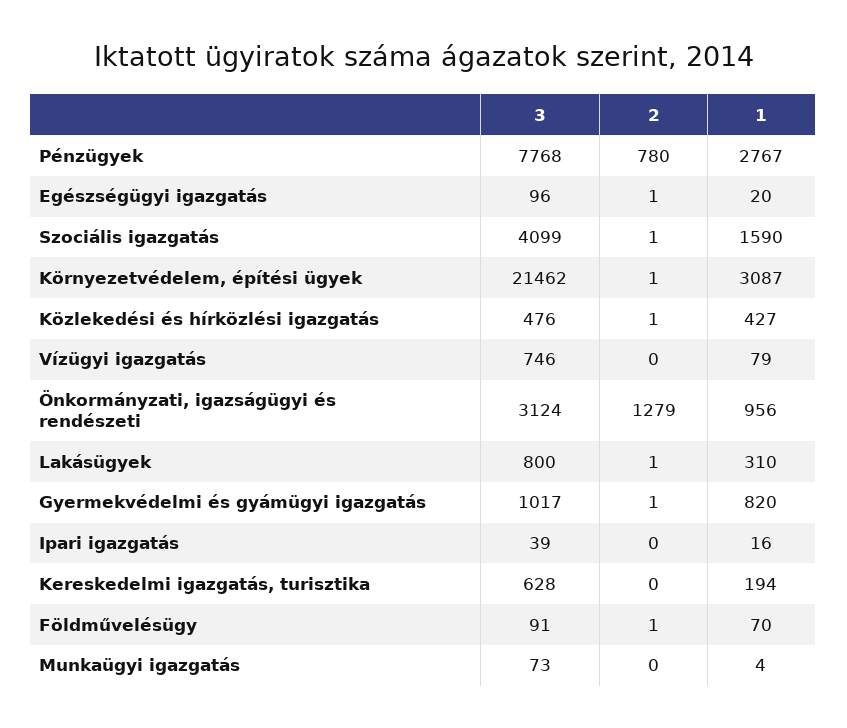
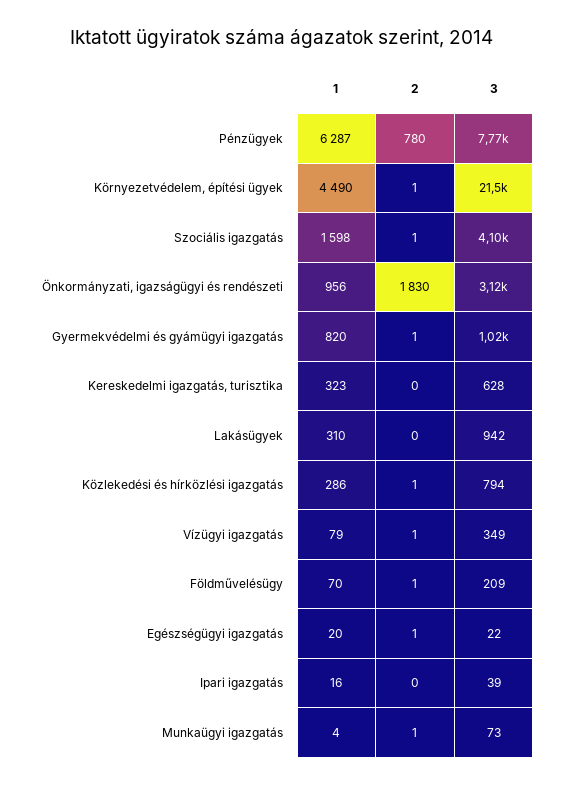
1, Pénzügyek: 2767 -> 6287
3, Egészségügyi igazgatás: 96 -> 22
1, Szociális igazgatás: 1590 -> 1598
1, Környezetvédelem, építési ügyek: 3087 -> 4490
3, Közlekedési és hírközlési igazgatás: 476 -> 794
1, Közlekedési és hírközlési igazgatás: 427 -> 286
3, Vízügyi igazgatás: 746 -> 349
2, Vízügyi igazgatás: 0 -> 1
2, Önkormányzati, igazságügyi és rendészeti: 1279 -> 1830
3, Lakásügyek: 800 -> 942
2, Lakásügyek: 1 -> 0
1, Kereskedelmi igazgatás, turisztika: 194 -> 323
3, Földművelésügy: 91 -> 209
2, Munkaügyi igazgatás: 0 -> 1

